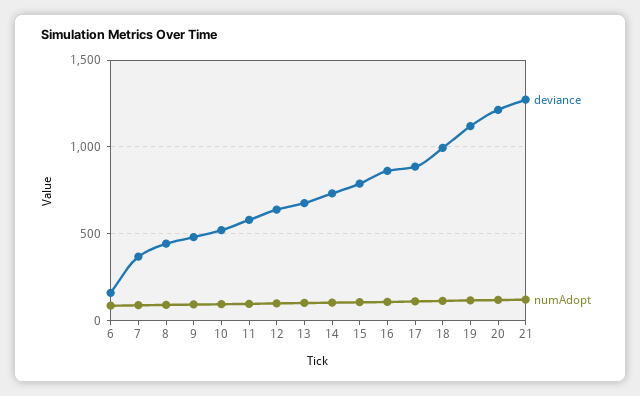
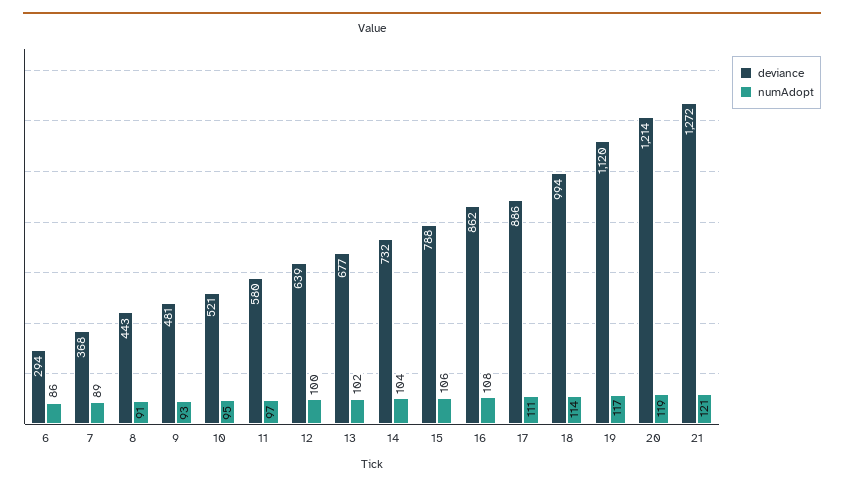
deviance, 6: 150 -> 294

